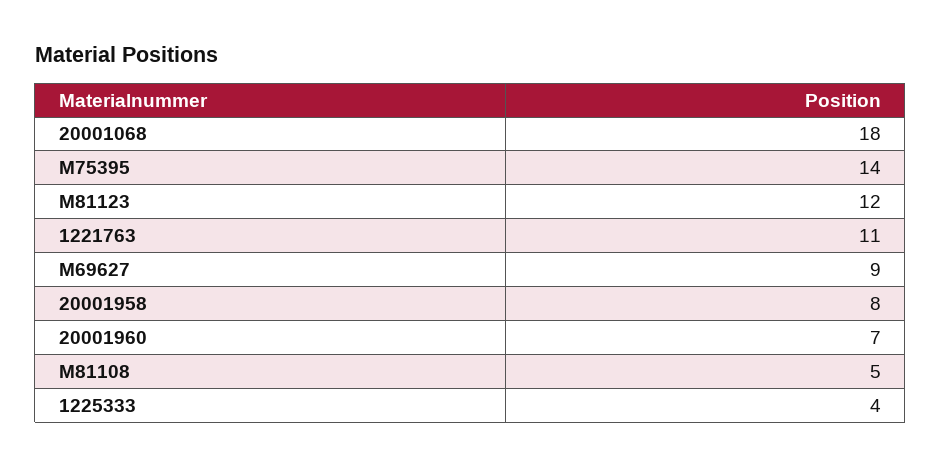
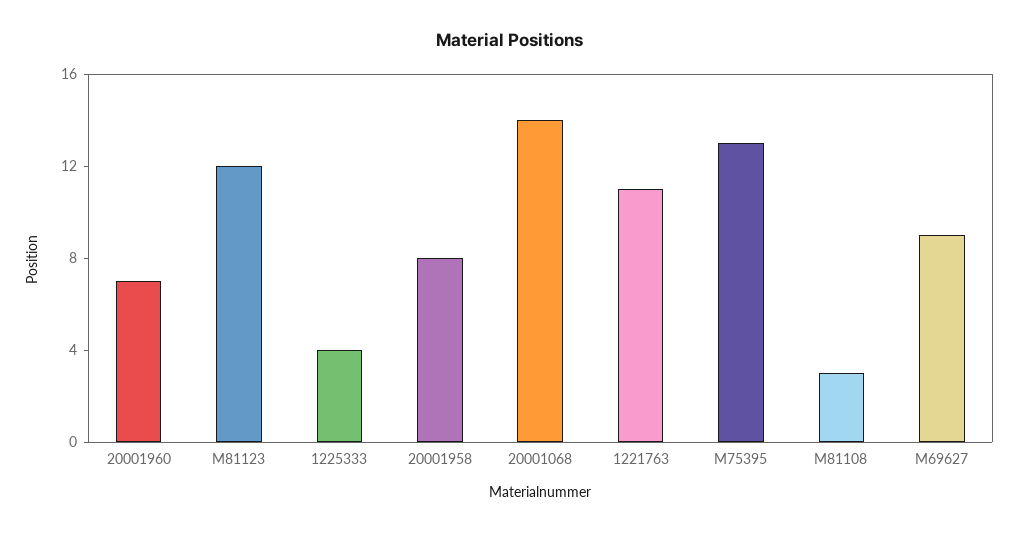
20001068: 18 -> 14
M75395: 14 -> 13
M81108: 5 -> 3

